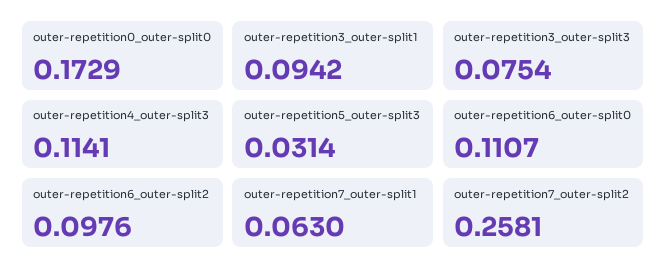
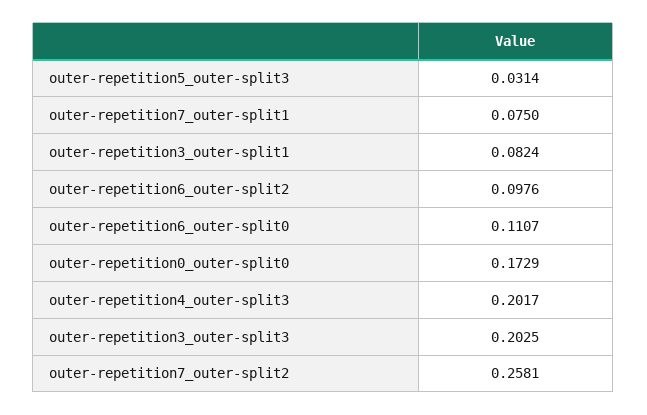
outer-repetition3_outer-split1: 0.0942 -> 0.0824
outer-repetition3_outer-split3: 0.0754 -> 0.2025
outer-repetition4_outer-split3: 0.1141 -> 0.2017
outer-repetition7_outer-split1: 0.063 -> 0.075

